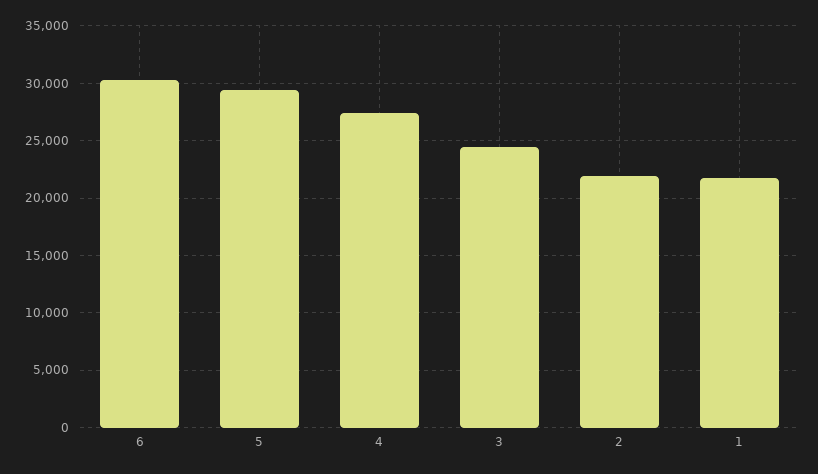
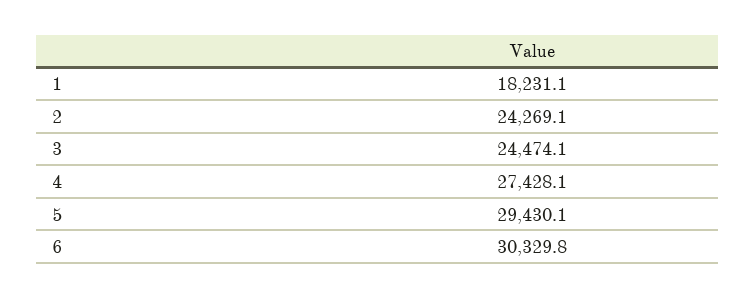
2: 22000 -> 24269.1
1: 22000 -> 18231.1

